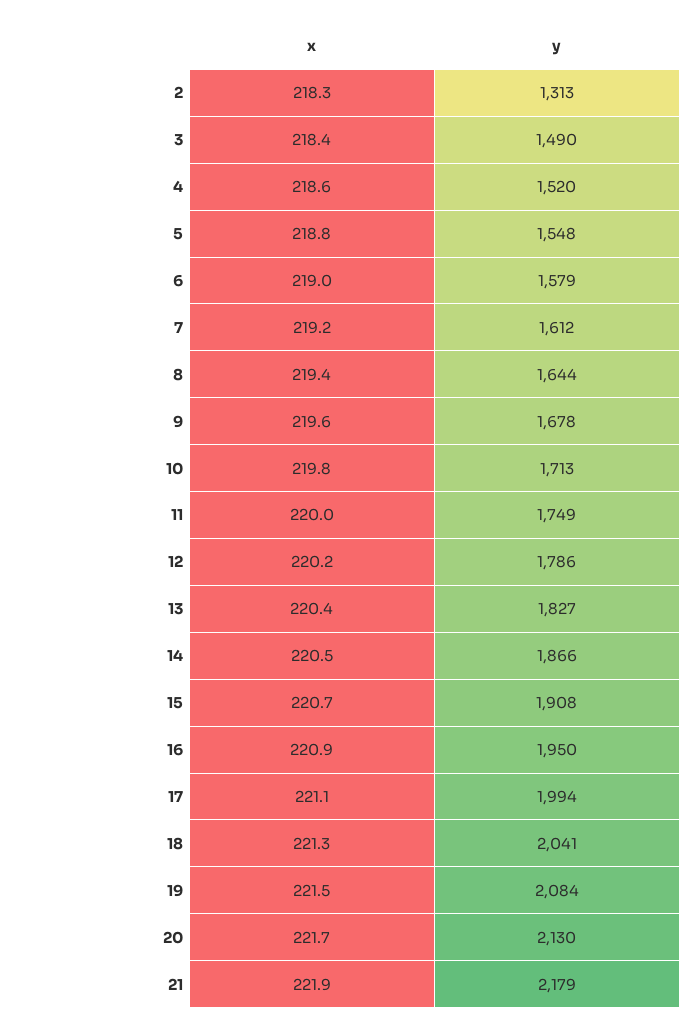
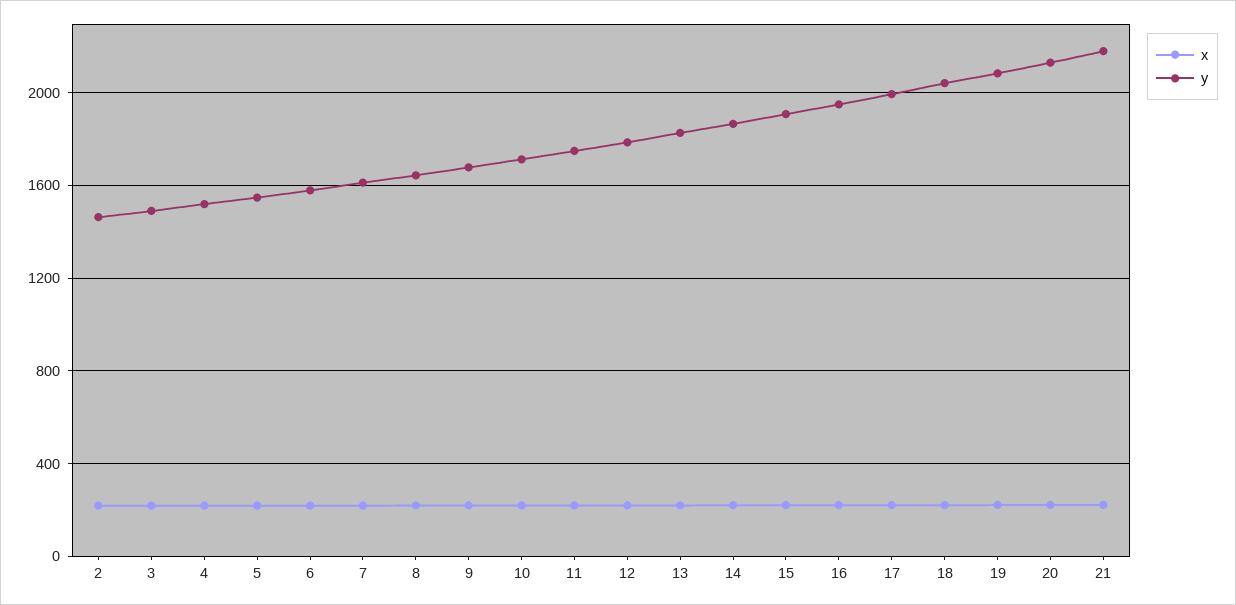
y, 2: 1313 -> 1450

